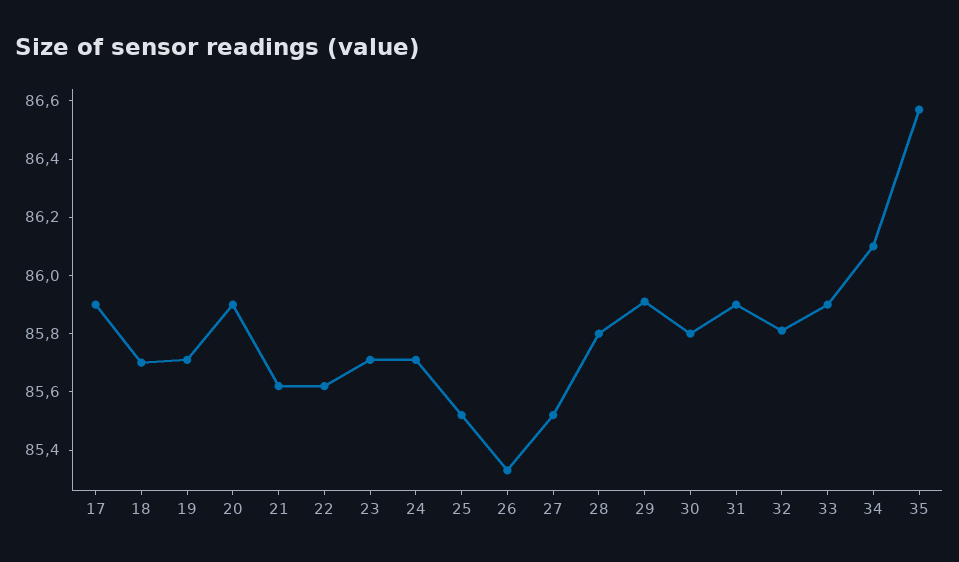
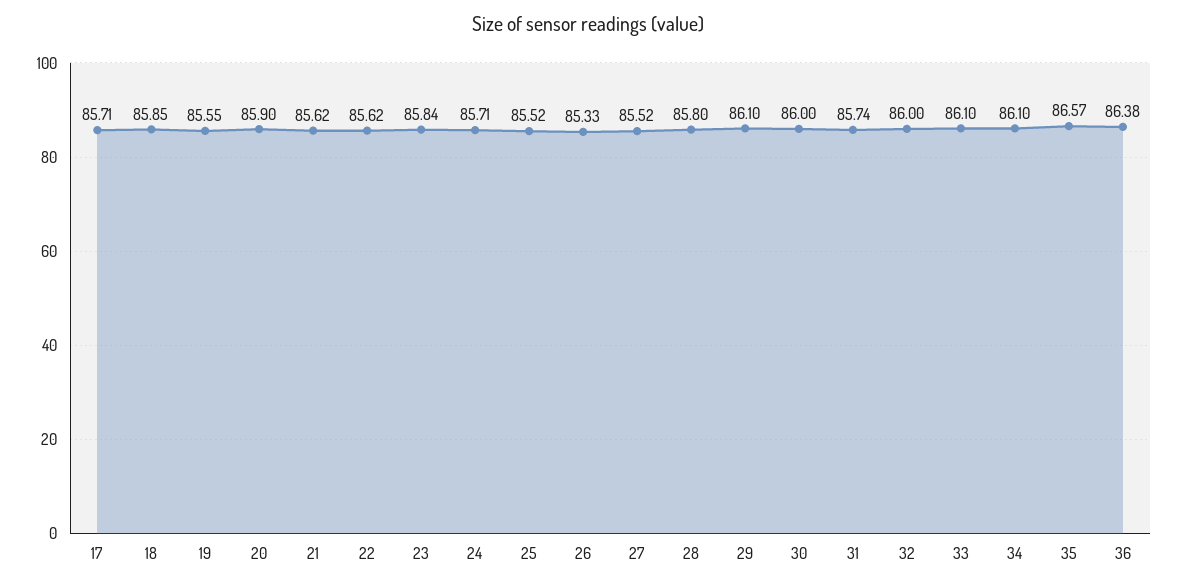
17: 85.9 -> 85.71
18: 85.7 -> 85.85
19: 85.7 -> 85.55
23: 85.7 -> 85.84
29: 85.9 -> 86.1
30: 85.8 -> 86
31: 85.9 -> 85.74
32: 85.8 -> 86
33: 85.9 -> 86.1
36: none -> 86.38

